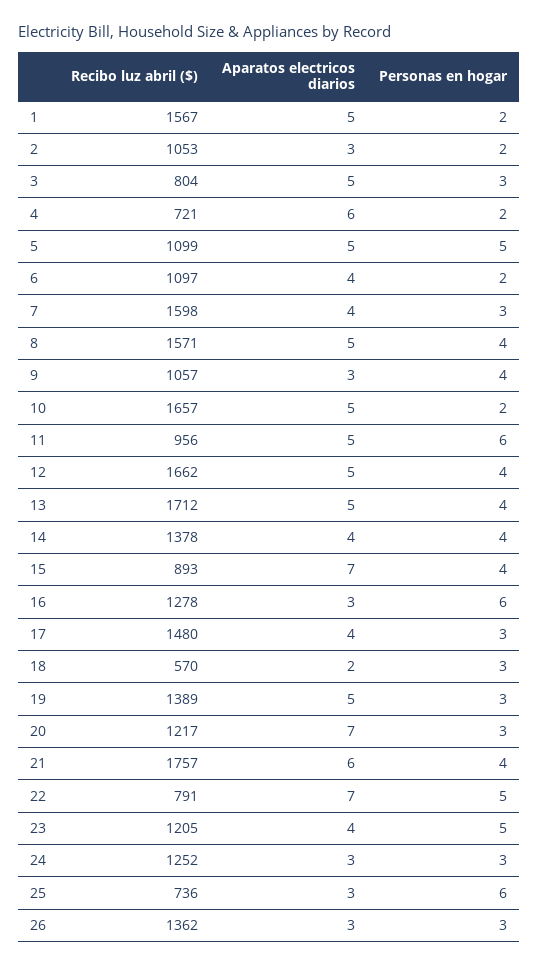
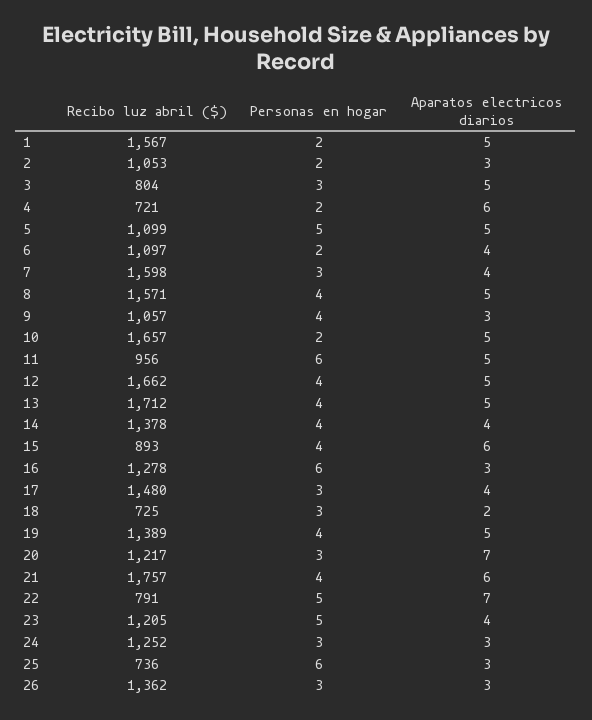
Aparatos electricos diarios, 15: 7 -> 6
Recibo luz abril ($), 18: 570 -> 725
Personas en hogar, 19: 3 -> 4

